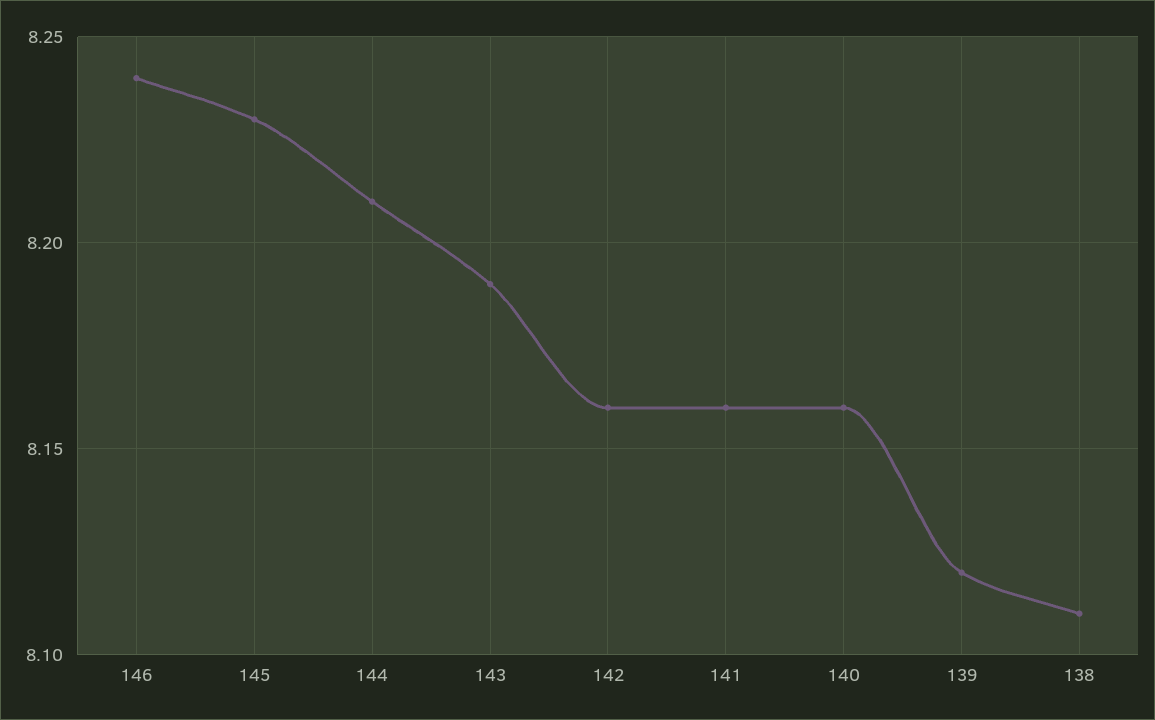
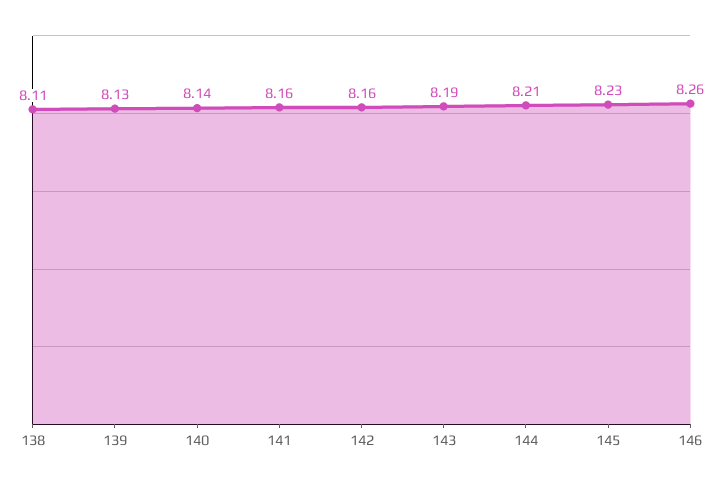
146: 8.24 -> 8.26
140: 8.16 -> 8.14
139: 8.12 -> 8.13

